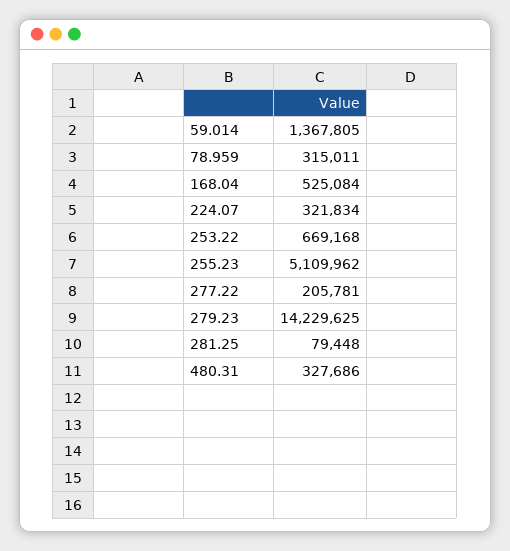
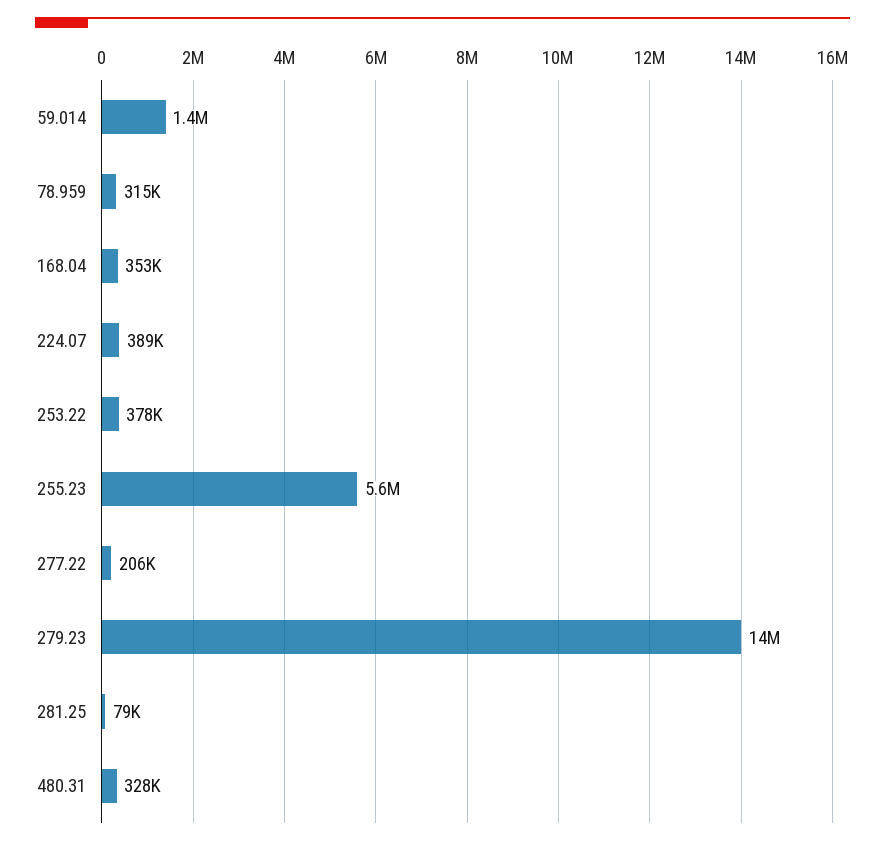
168.04: 525084 -> 353000
224.07: 321834 -> 389000
253.22: 669168 -> 378000
255.23: 5109962 -> 5600000

